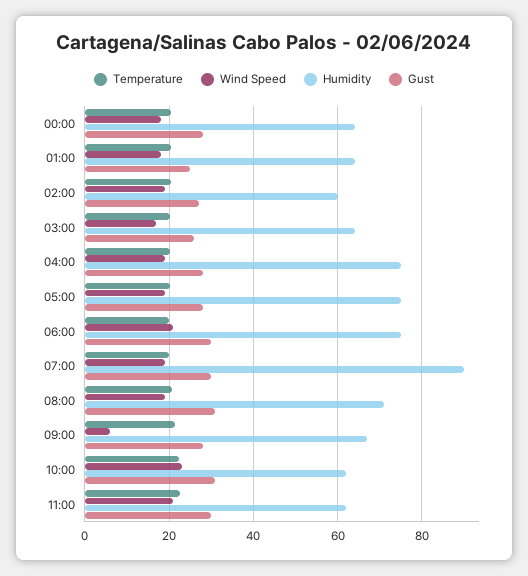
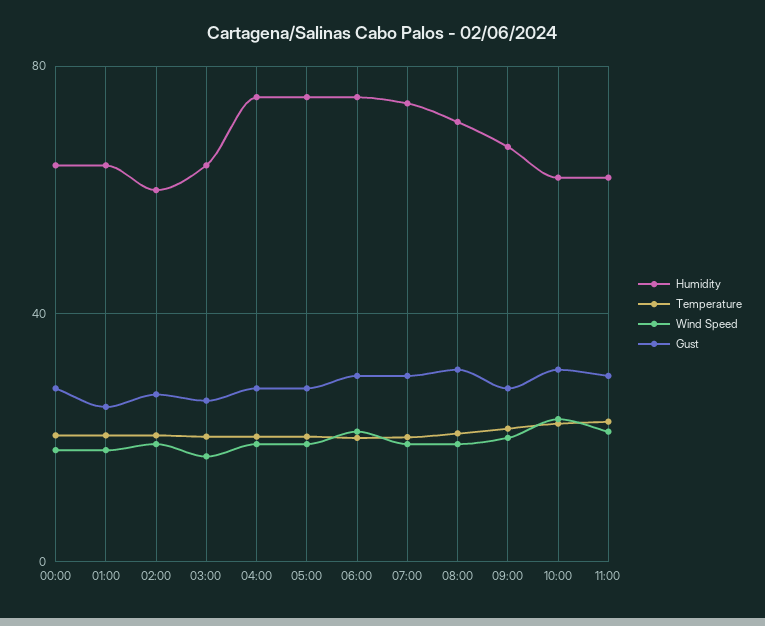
Humidity, 07:00: 90 -> 75
Wind Speed, 09:00: 6 -> 20

